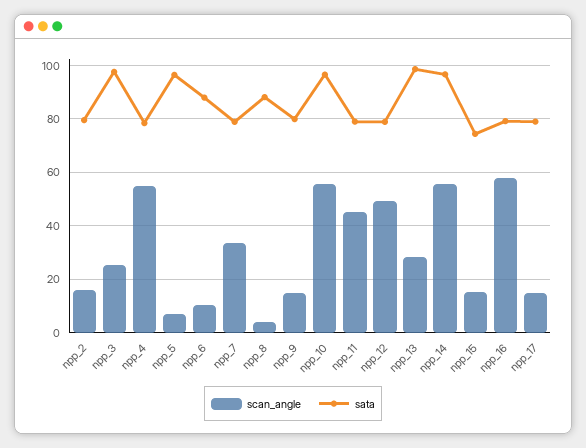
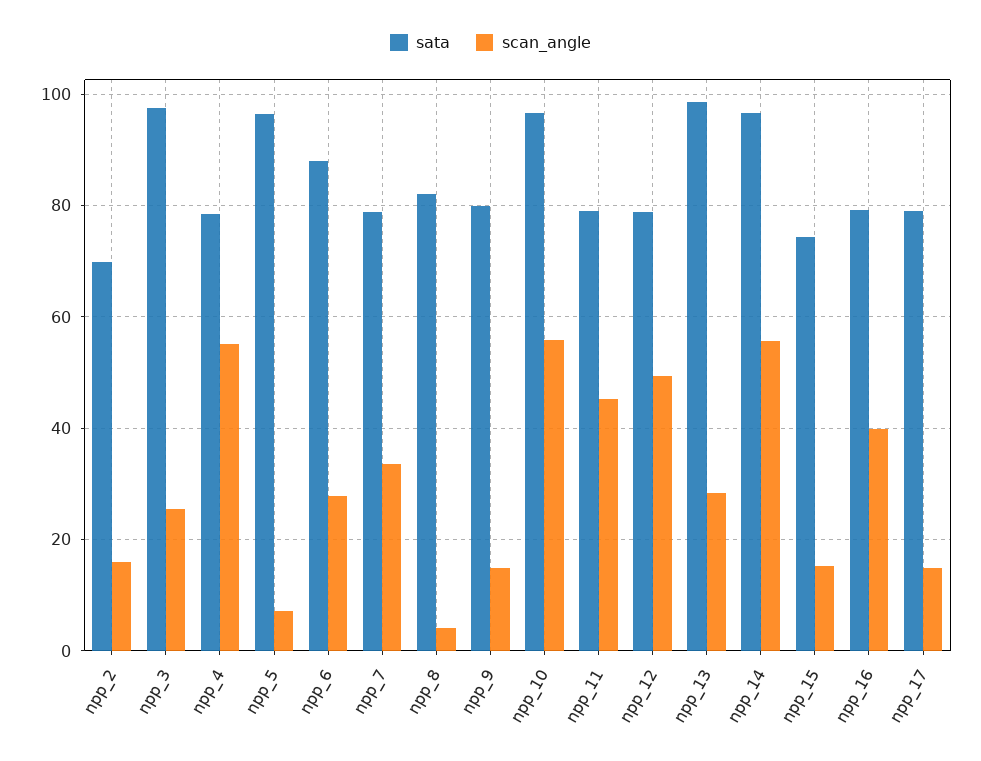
sata, npp_2: 80 -> 70
scan_angle, npp_6: 10 -> 28
sata, npp_8: 87.5 -> 82
scan_angle, npp_16: 57.5 -> 40

